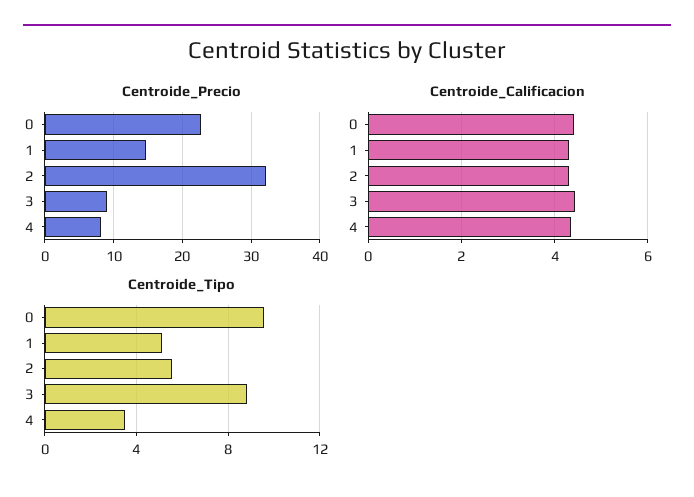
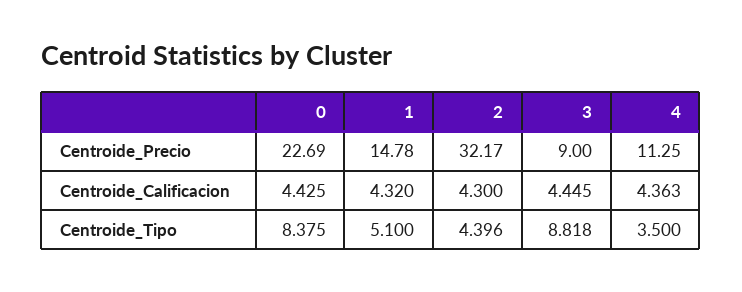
Centroide_Precio, 4: 8 -> 11.25
Centroide_Tipo, 0: 9.5 -> 8.375
Centroide_Tipo, 2: 5.5 -> 4.396

